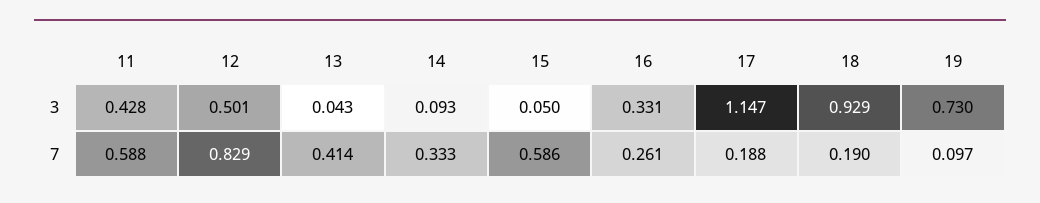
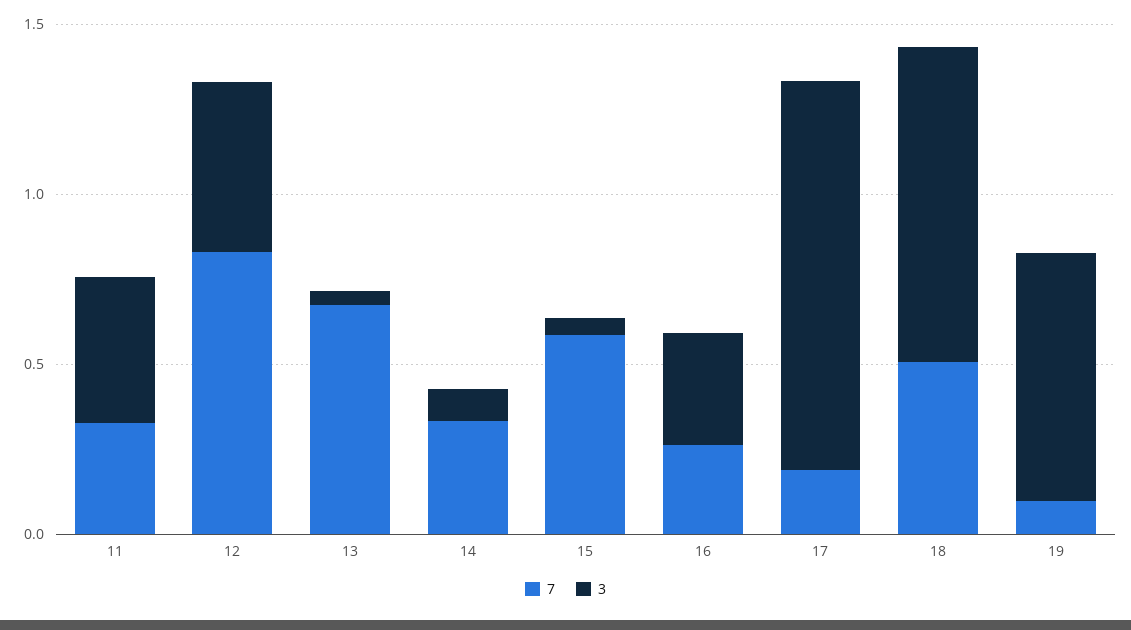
7, 11: 0.588 -> 0.3
7, 13: 0.414 -> 0.7
7, 18: 0.19 -> 0.5

